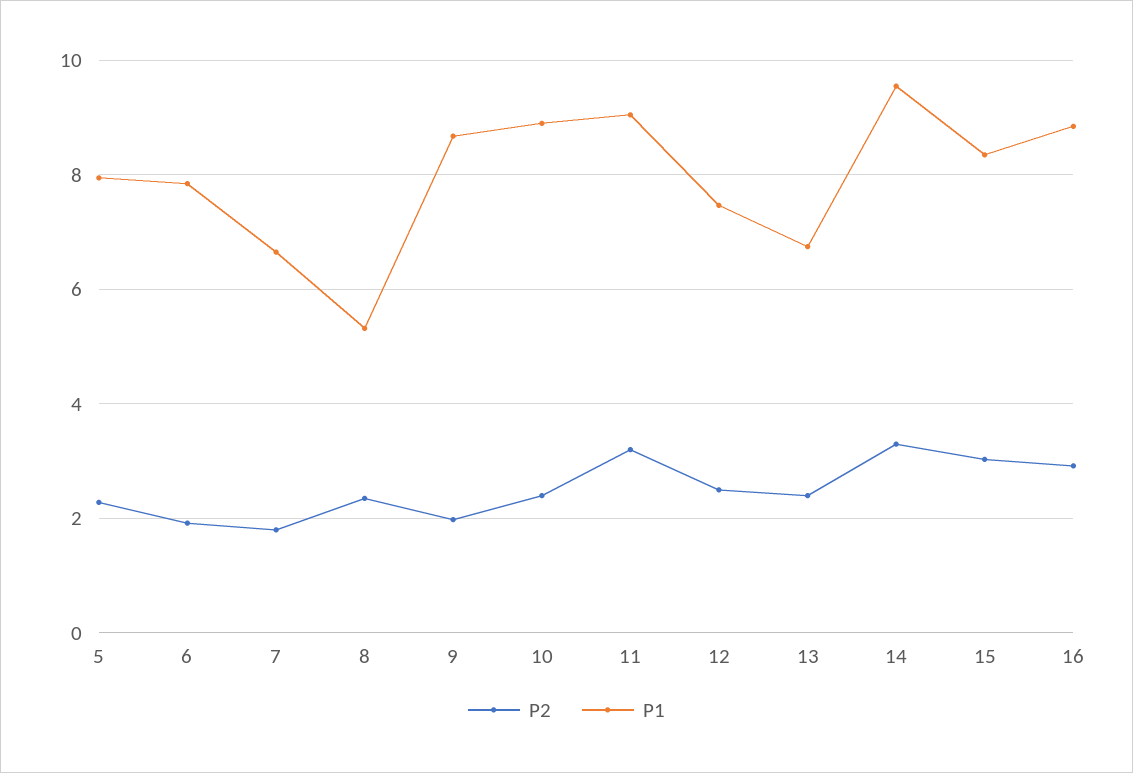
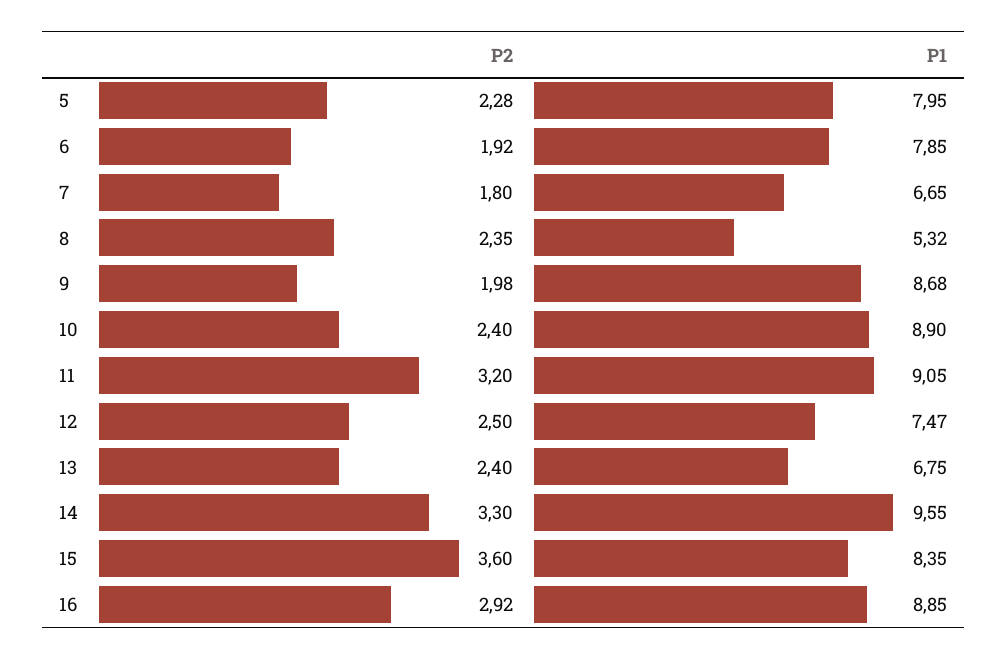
P2, 15: 3 -> 3.6

